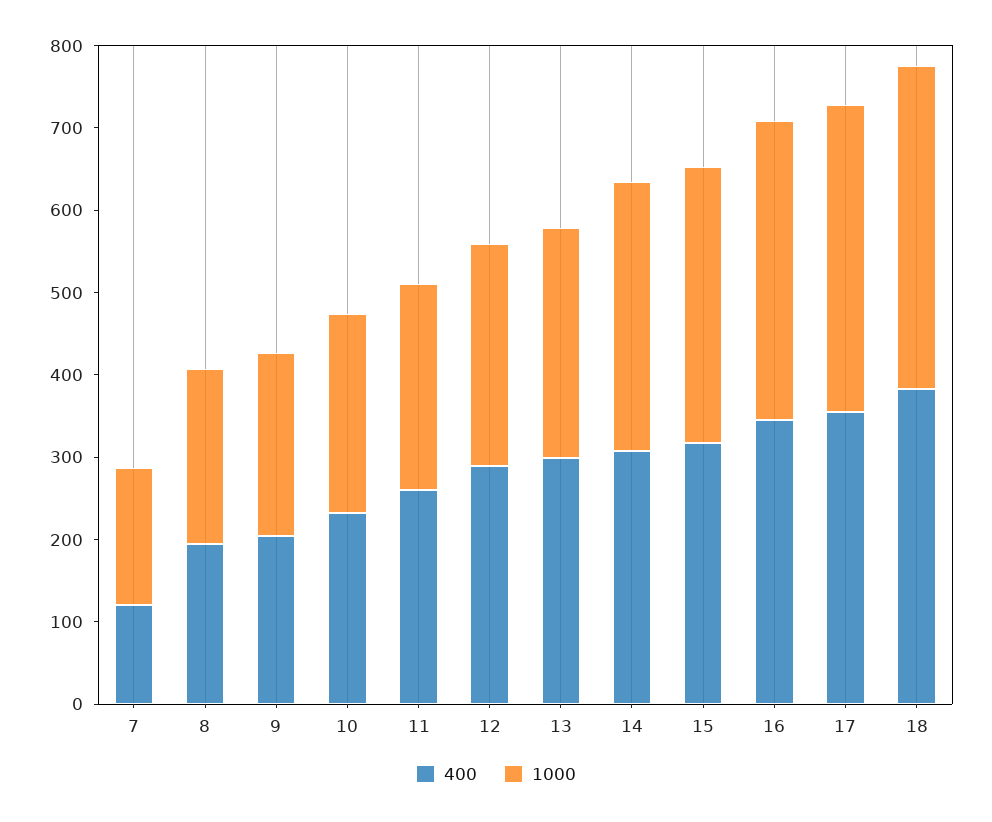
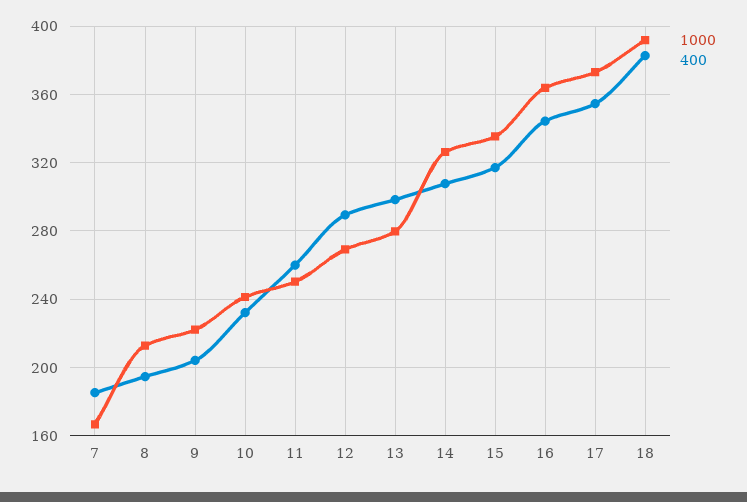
400, 7: 120 -> 185

